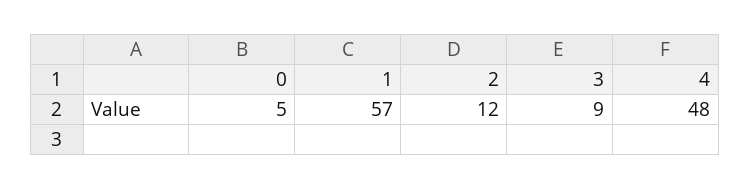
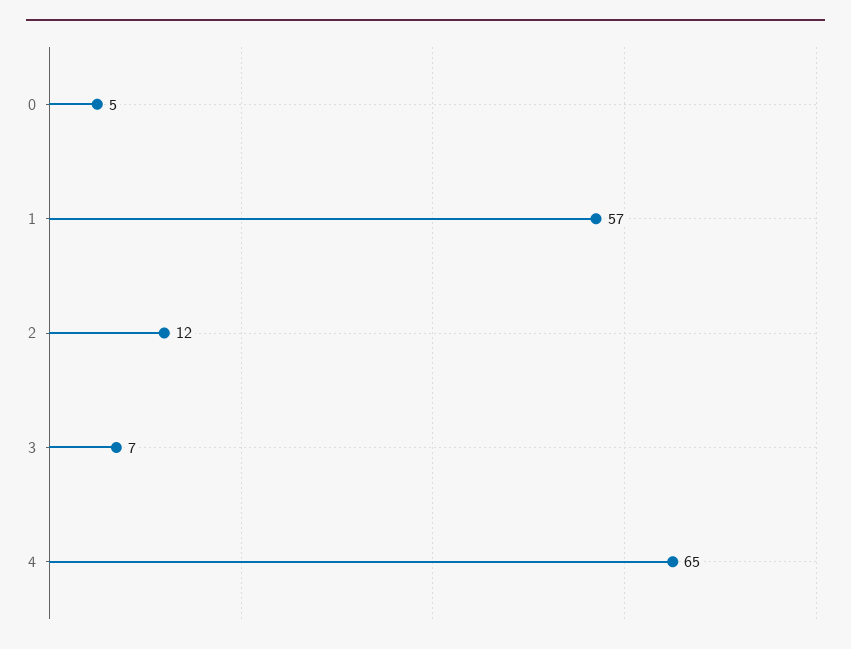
3: 9 -> 7
4: 48 -> 65

